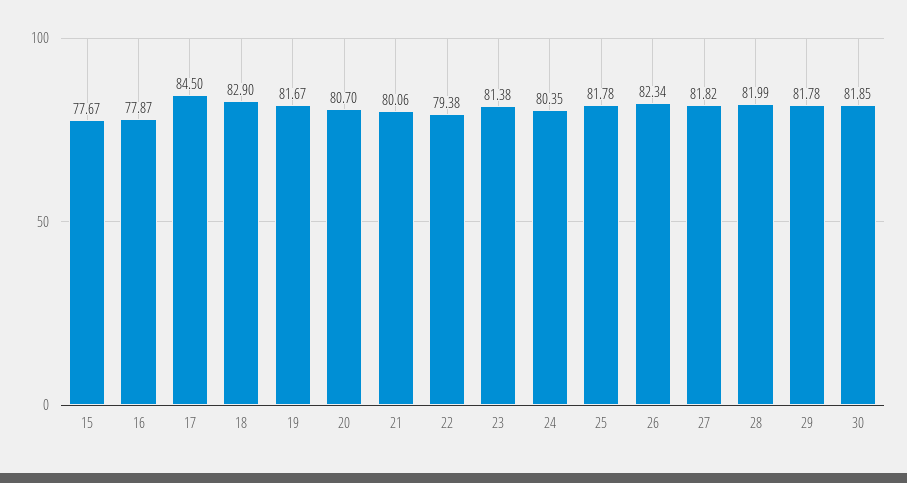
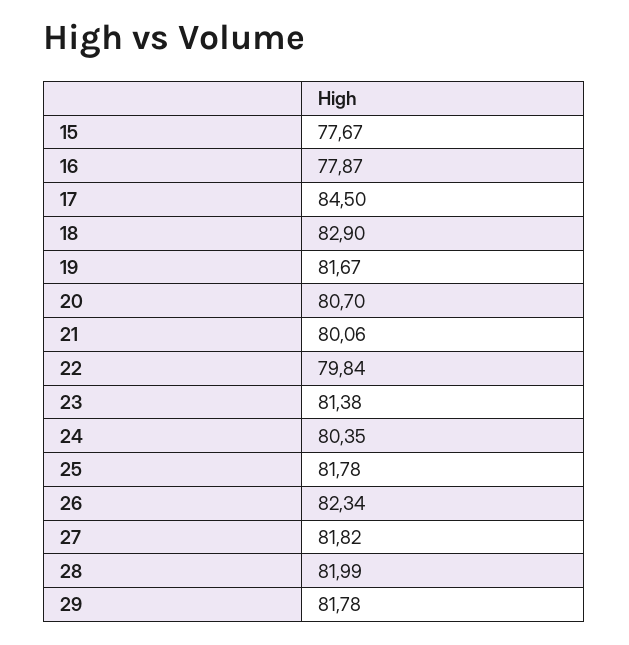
22: 79.38 -> 79.84
30: 81.85 -> none

